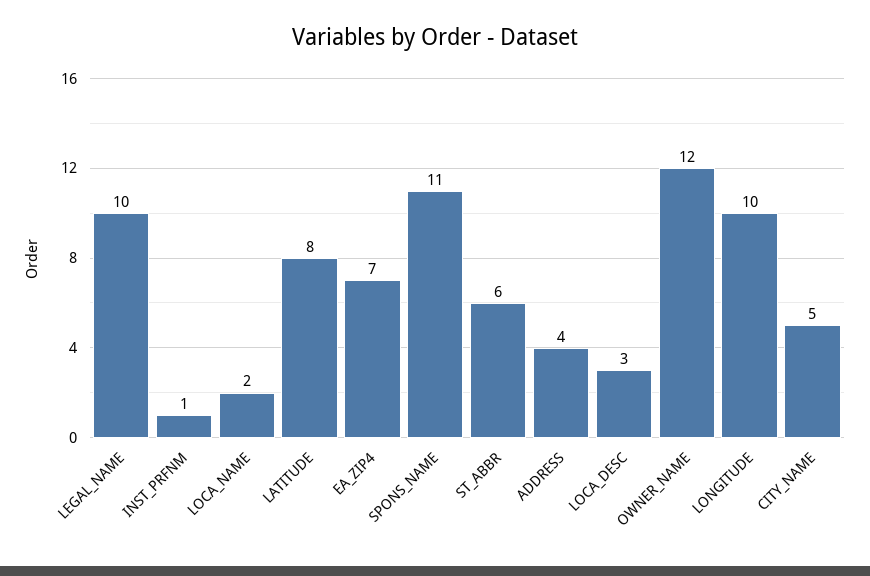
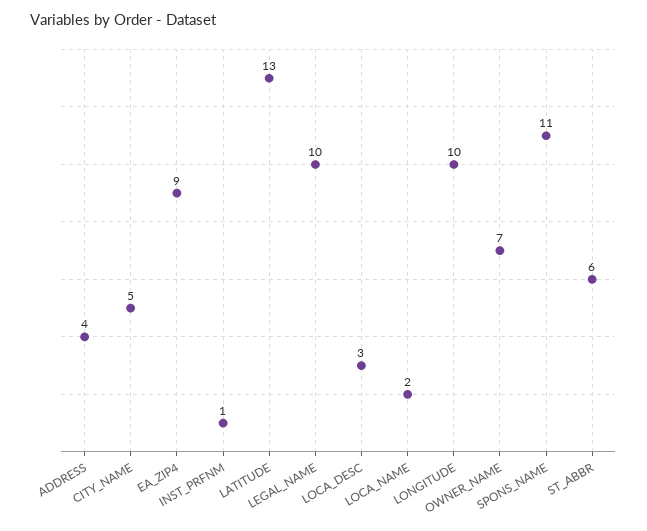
LATITUDE: 8 -> 13
EA_ZIP4: 7 -> 9
OWNER_NAME: 12 -> 7

